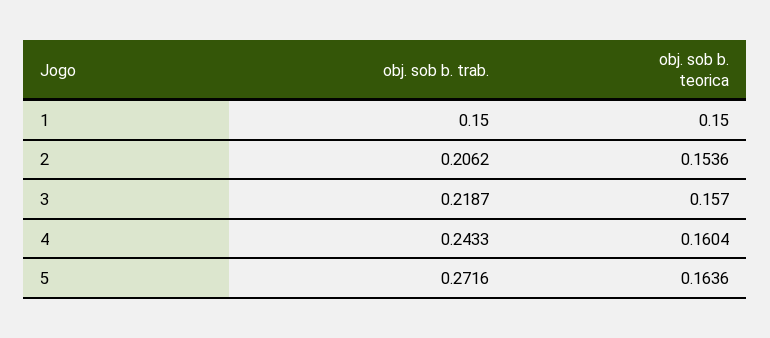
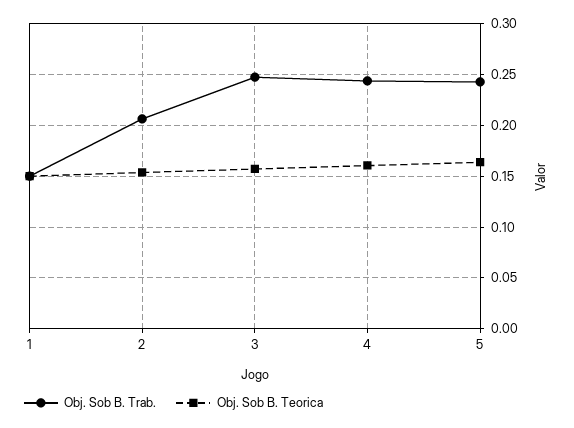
obj. sob b. trab., 3: 0.2187 -> 0.25
obj. sob b. trab., 5: 0.2716 -> 0.24

